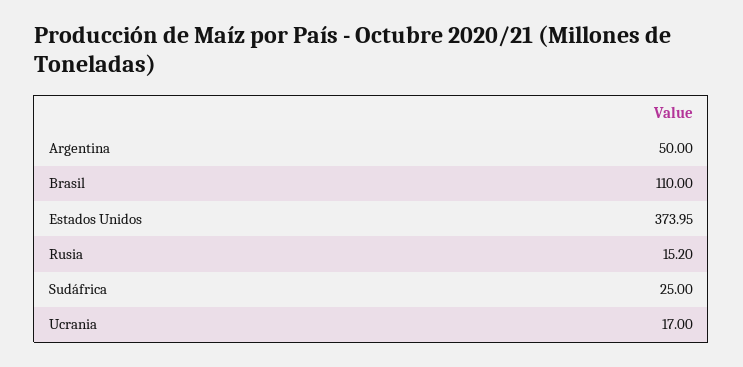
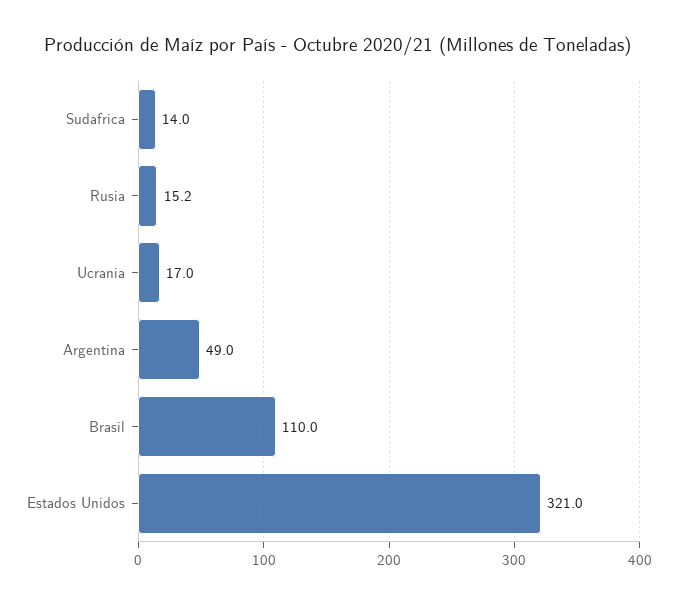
Argentina: 50 -> 49
Estados Unidos: 373.95 -> 321
Sudáfrica: 25 -> 14

